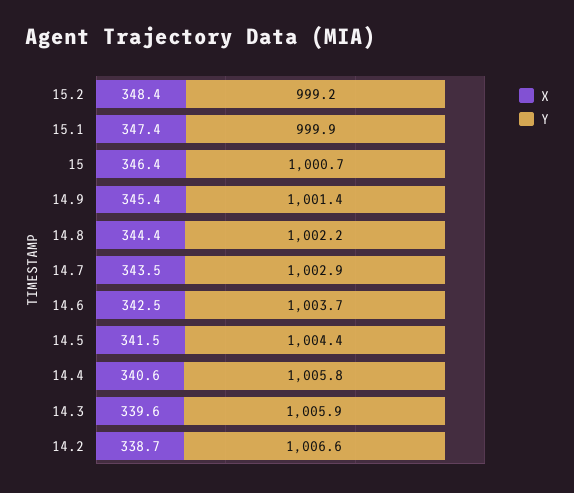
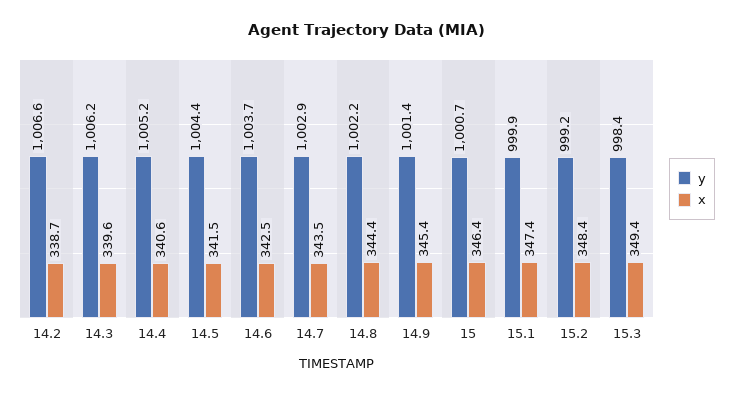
Y, 14.4: 1005.8 -> 1005.2
Y, 14.3: 1005.9 -> 1006.2
Y, 15.3: none -> 998.4
X, 15.3: none -> 349.4

